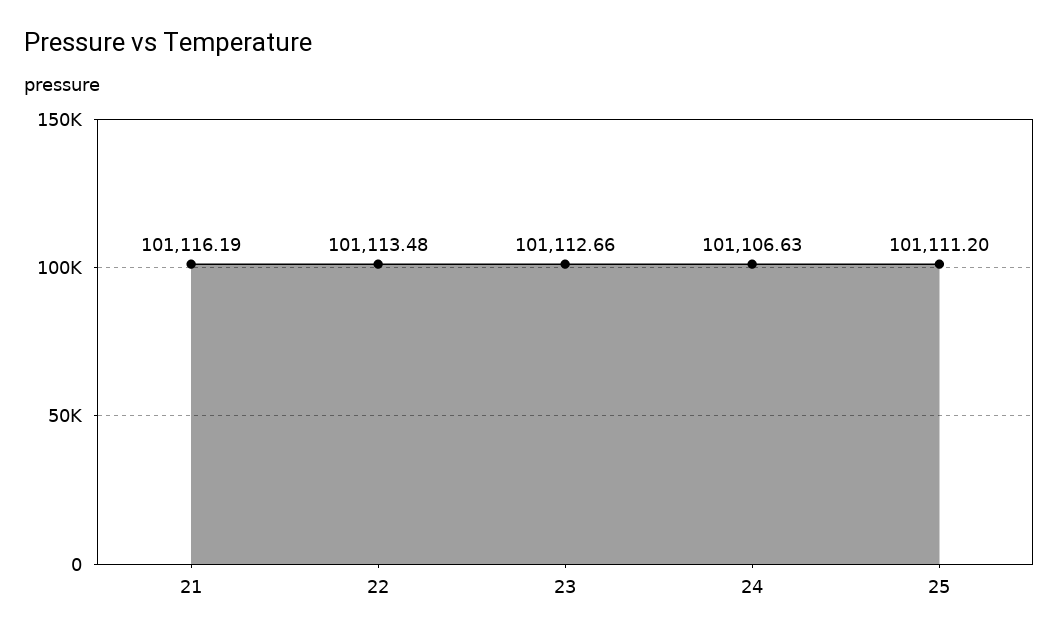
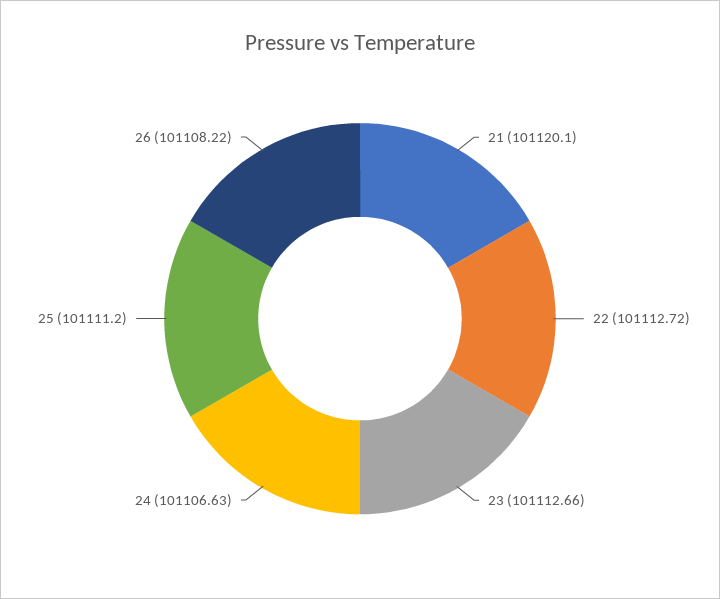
21: 101116.19 -> 101120.1
22: 101113.48 -> 101112.72
26: none -> 101108.22

